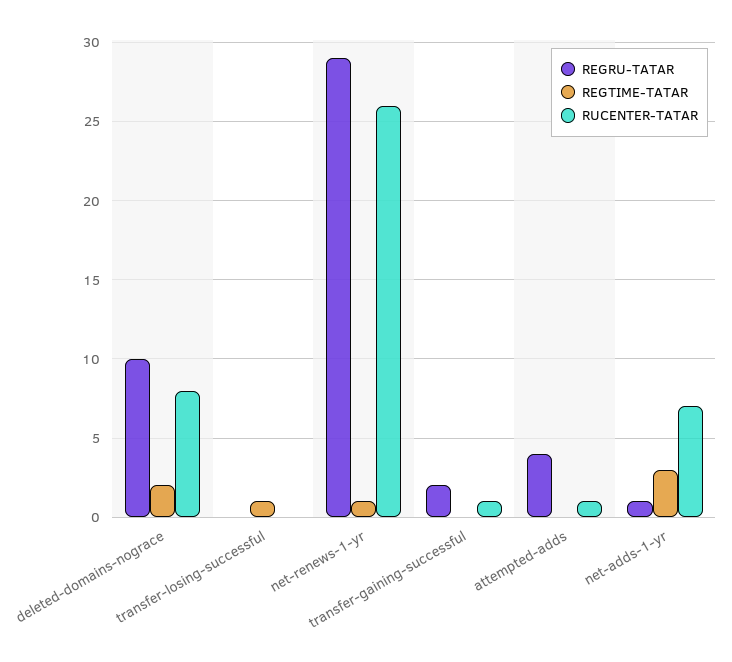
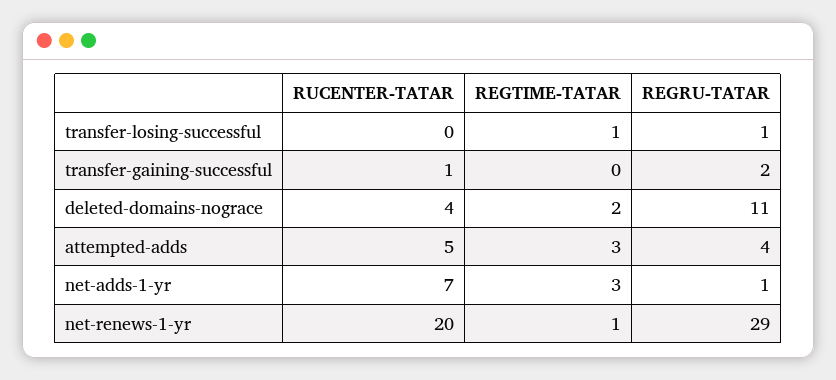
REGRU-TATAR, deleted-domains-nograce: 10 -> 11
RUCENTER-TATAR, deleted-domains-nograce: 8 -> 4
REGRU-TATAR, transfer-losing-successful: 0 -> 1
RUCENTER-TATAR, net-renews-1-yr: 26 -> 20
REGTIME-TATAR, attempted-adds: 0 -> 3
RUCENTER-TATAR, attempted-adds: 1 -> 5

